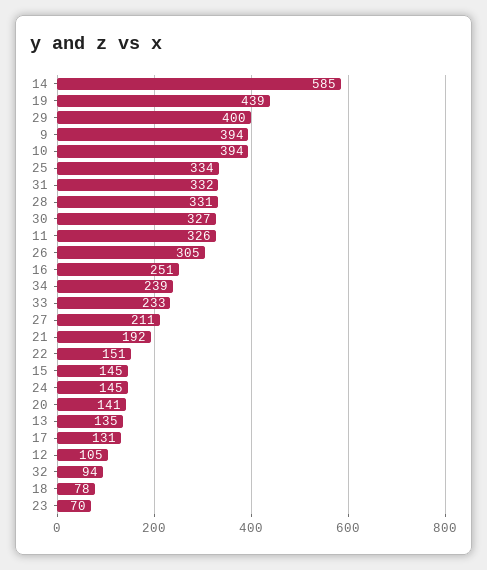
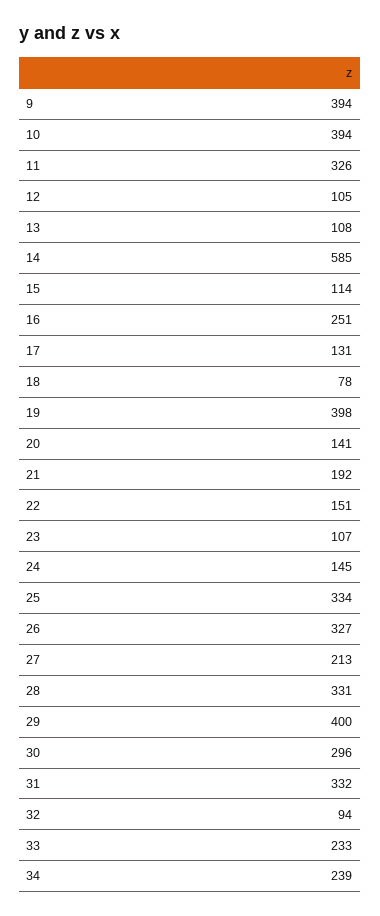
19: 439 -> 398
30: 327 -> 296
26: 305 -> 327
27: 211 -> 213
15: 145 -> 114
13: 135 -> 108
23: 70 -> 107

